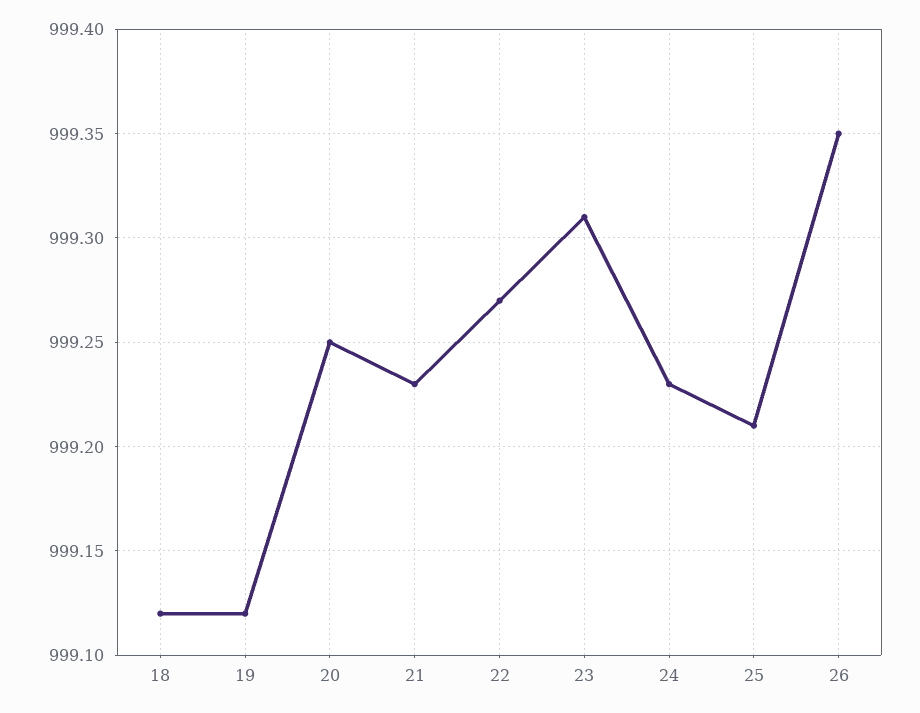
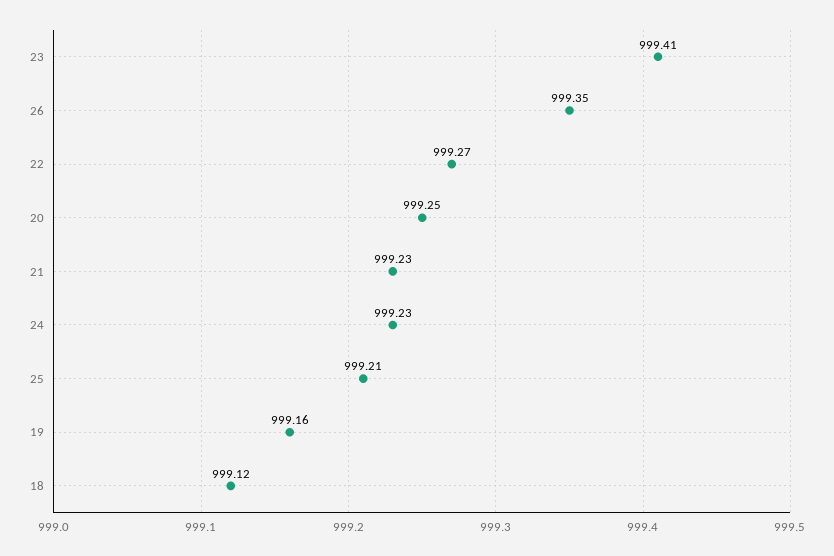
19: 999.12 -> 999.16
23: 999.31 -> 999.41

